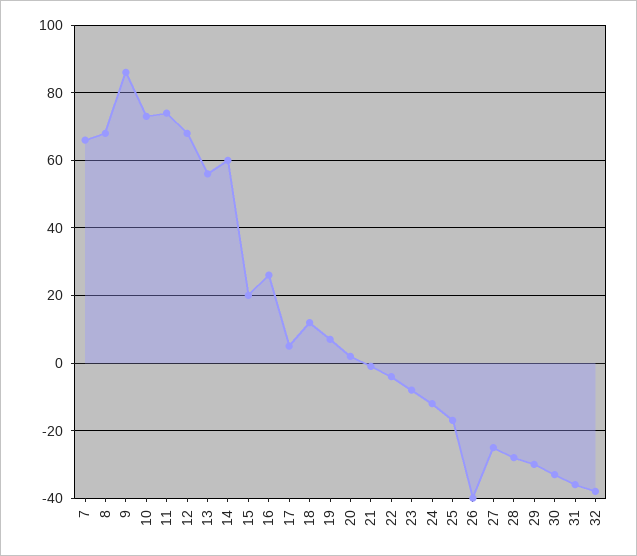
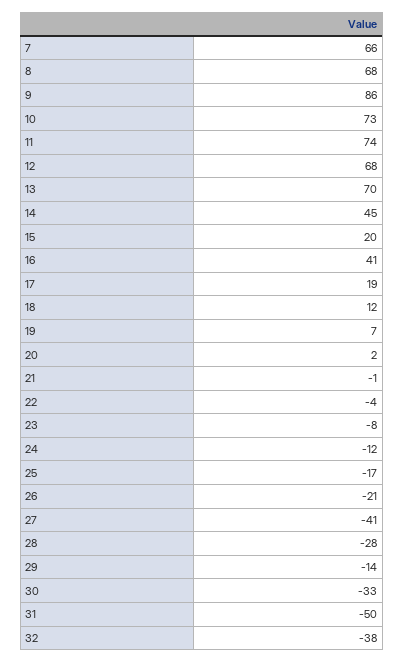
13: 55 -> 70
14: 60 -> 45
16: 25 -> 41
17: 5 -> 19
26: -40 -> -21
27: -25 -> -41
29: -30 -> -14
31: -35 -> -50

